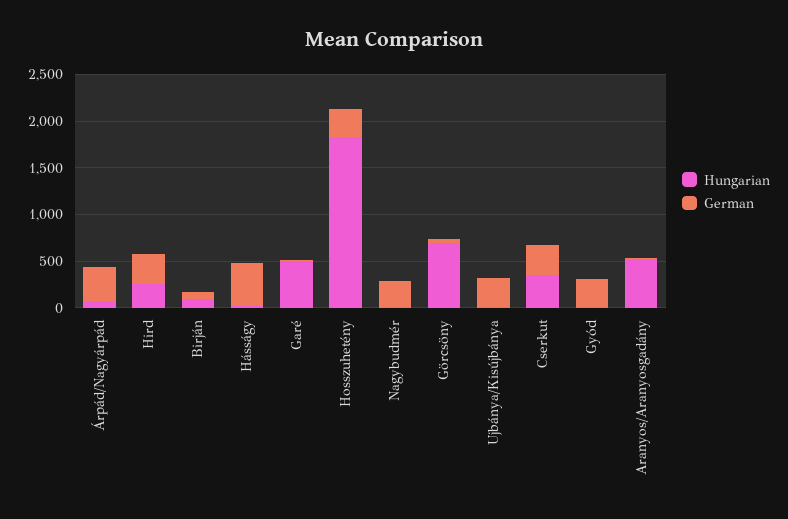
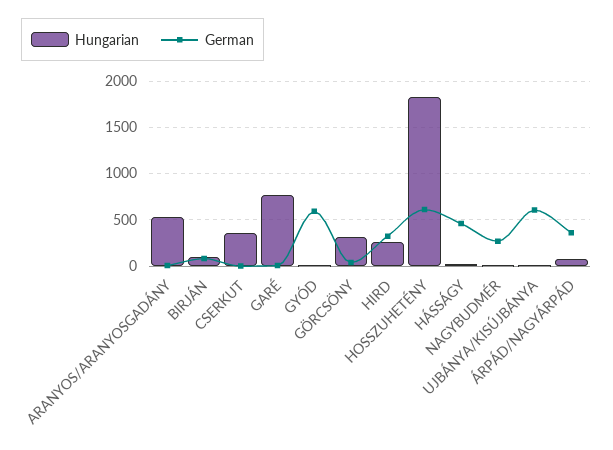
Hungarian, Garé: 500 -> 800
German, Hosszuhetény: 300 -> 600
Hungarian, Görcsöny: 700 -> 300
German, Ujbánya/Kisújbánya: 300 -> 600
German, Cserkut: 300 -> 0
German, Gyód: 300 -> 600

